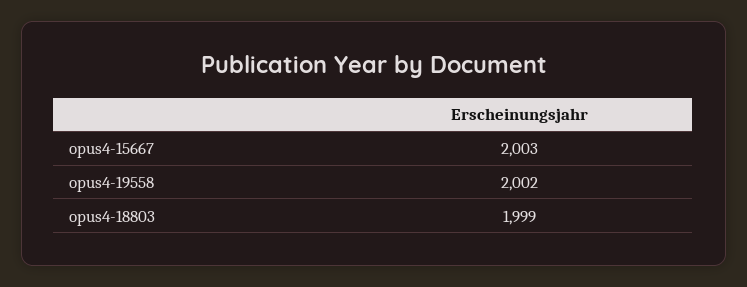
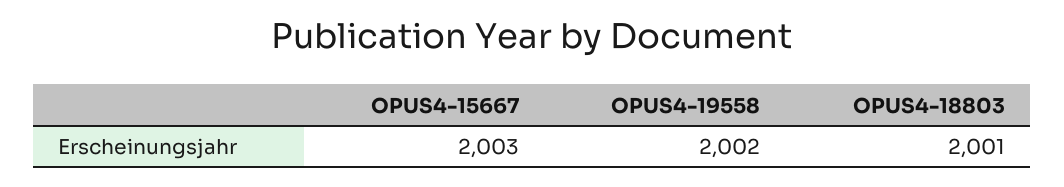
opus4-18803: 1999 -> 2001

